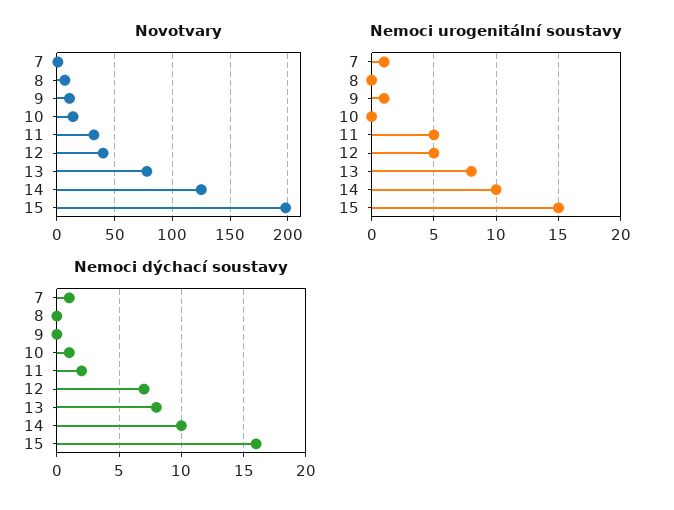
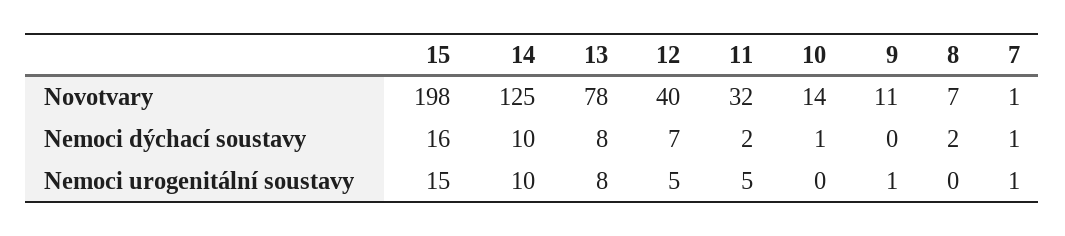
Nemoci dýchací soustavy, 8: 0 -> 2

